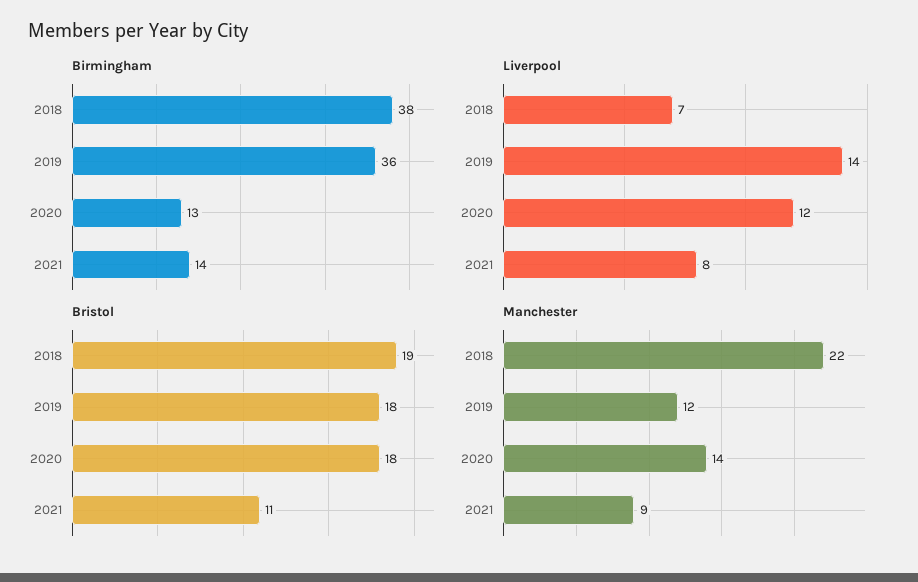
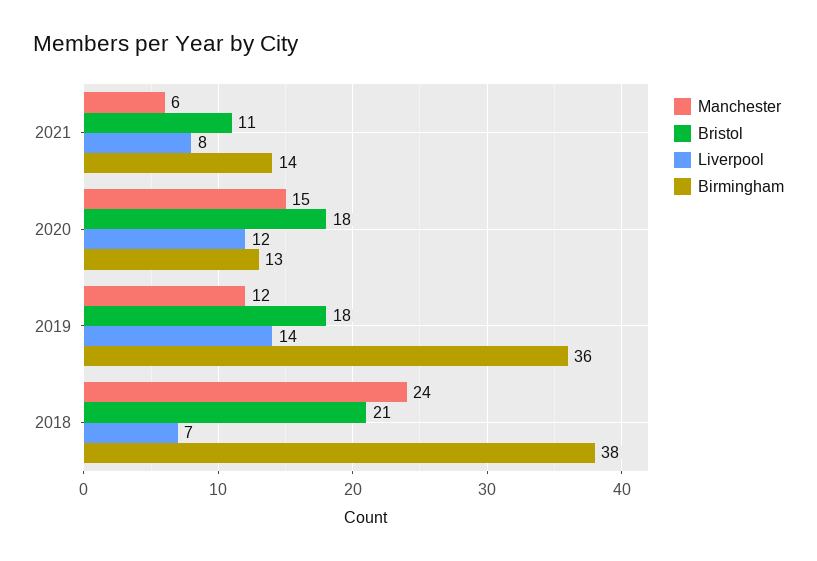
Bristol, 2018: 19 -> 21
Manchester, 2018: 22 -> 24
Manchester, 2020: 14 -> 15
Manchester, 2021: 9 -> 6

